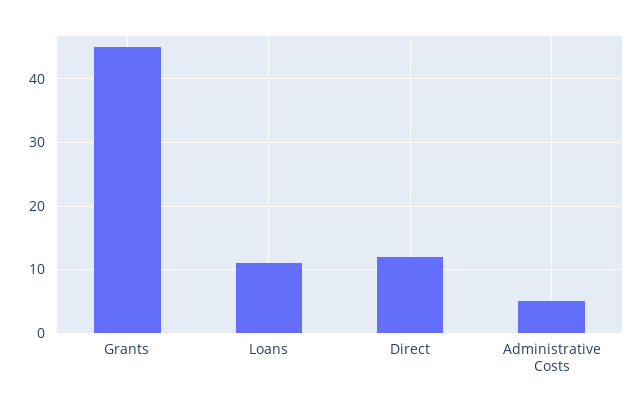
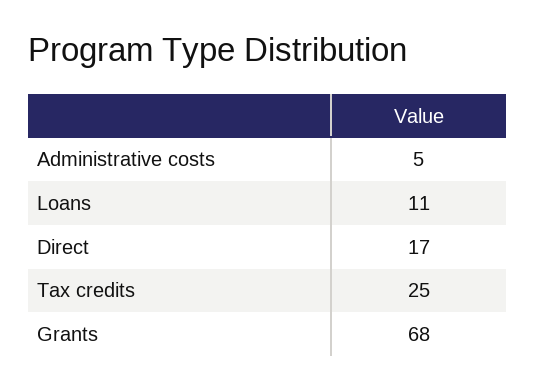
Grants: 45 -> 68
Direct: 12 -> 17
Tax credits: none -> 25

